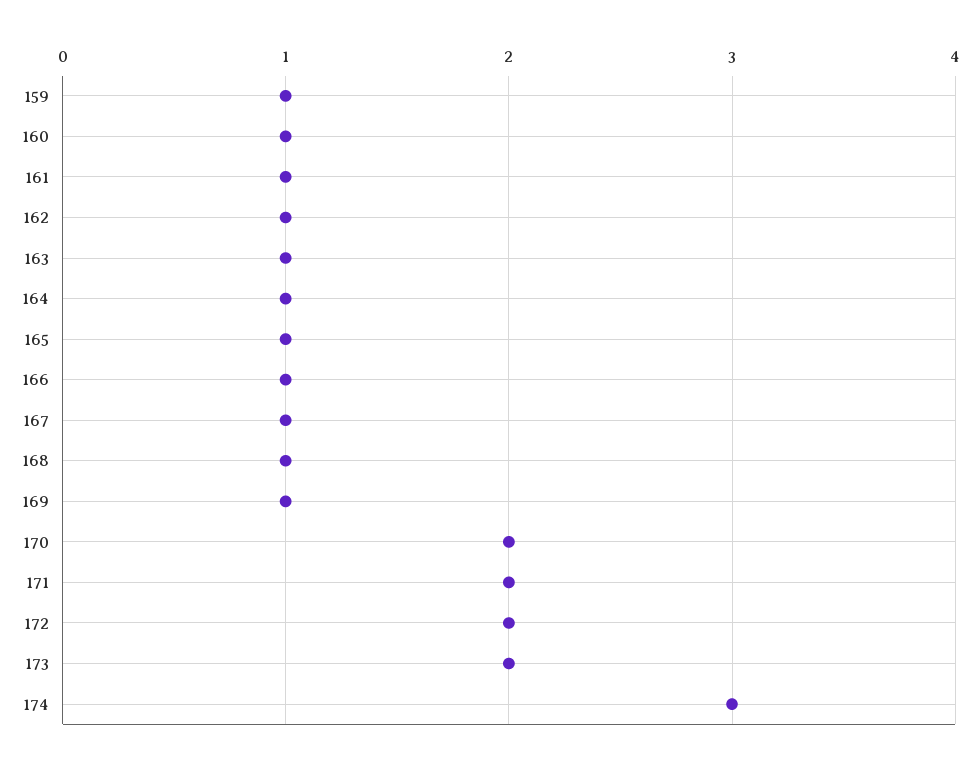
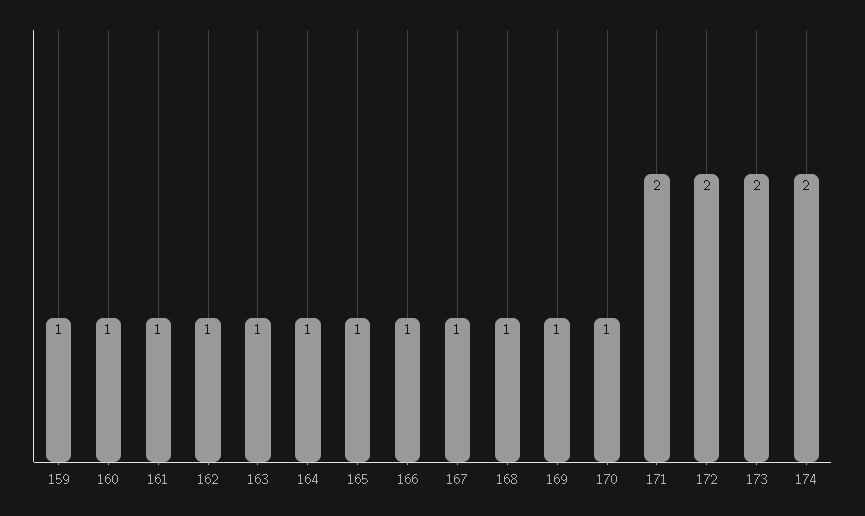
170: 2 -> 1
174: 3 -> 2

